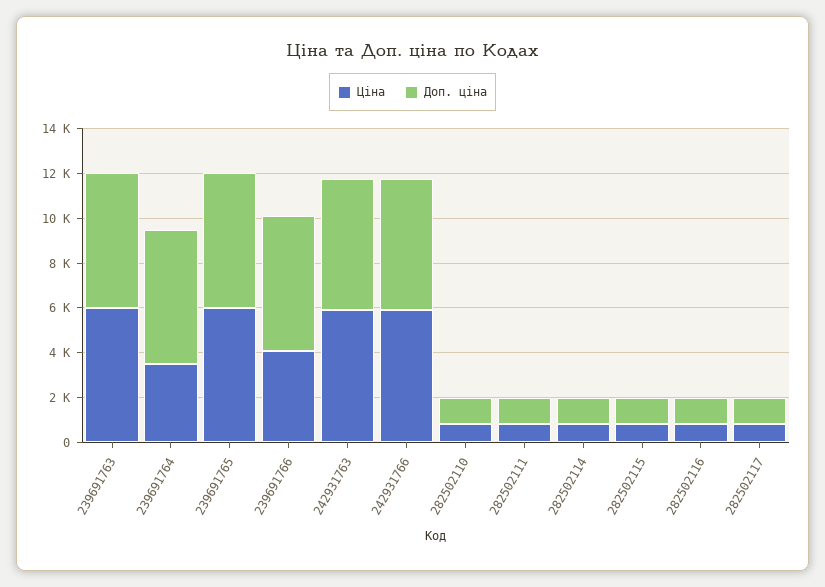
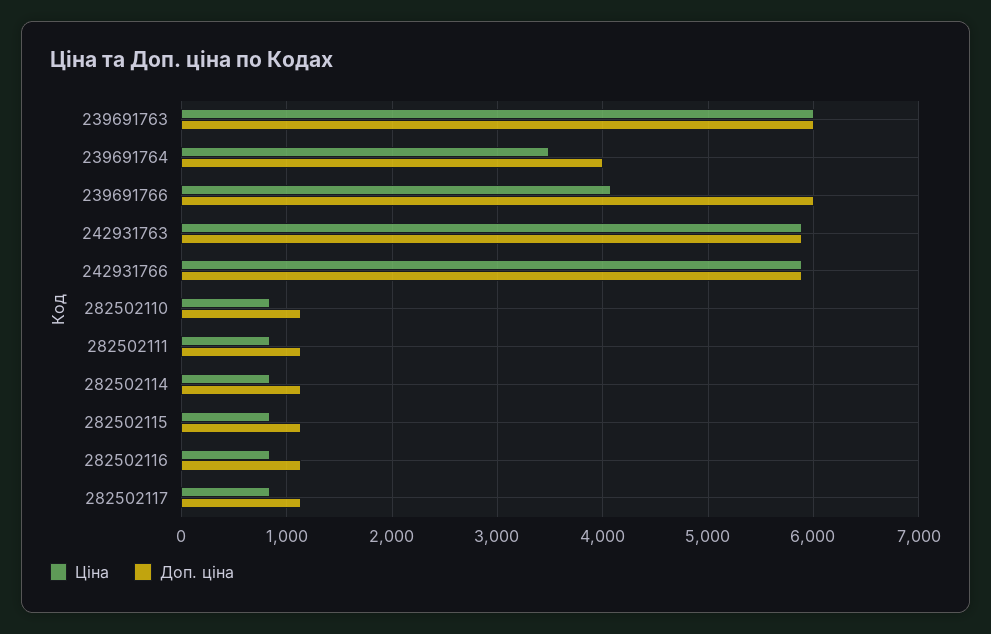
Доп. ціна, 239691764: 6000 -> 4000
Ціна, 239691765: 6000 -> none
Доп. ціна, 239691765: 6000 -> none

